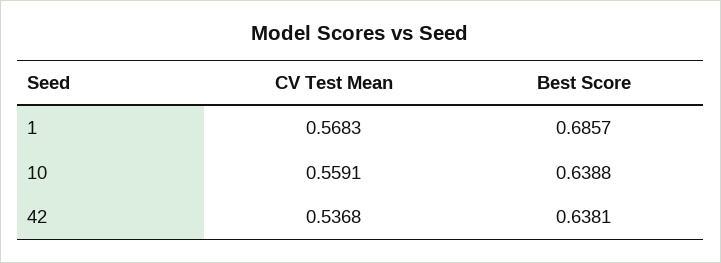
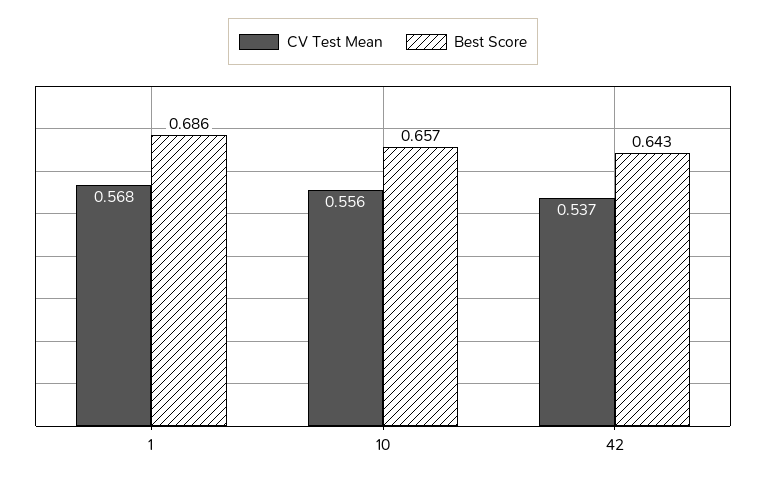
CV Test Mean, 10: 0.5591 -> 0.556
Best Score, 10: 0.6388 -> 0.657
Best Score, 42: 0.6381 -> 0.643

